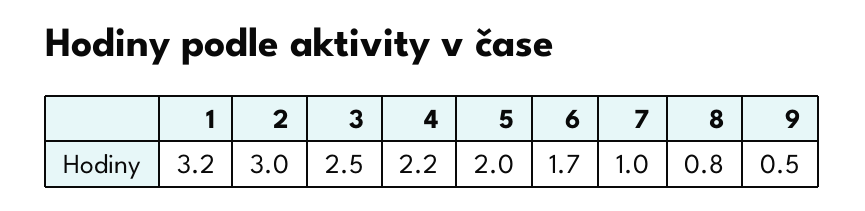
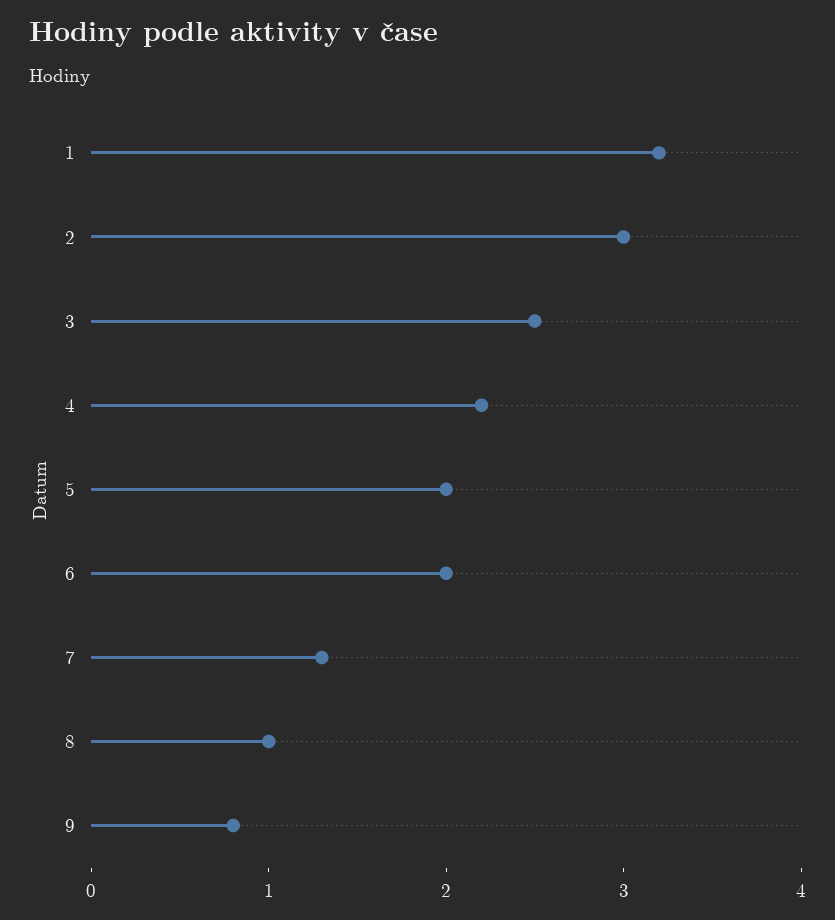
6: 1.7 -> 2
7: 1 -> 1.3
8: 0.8 -> 1
9: 0.5 -> 0.8

